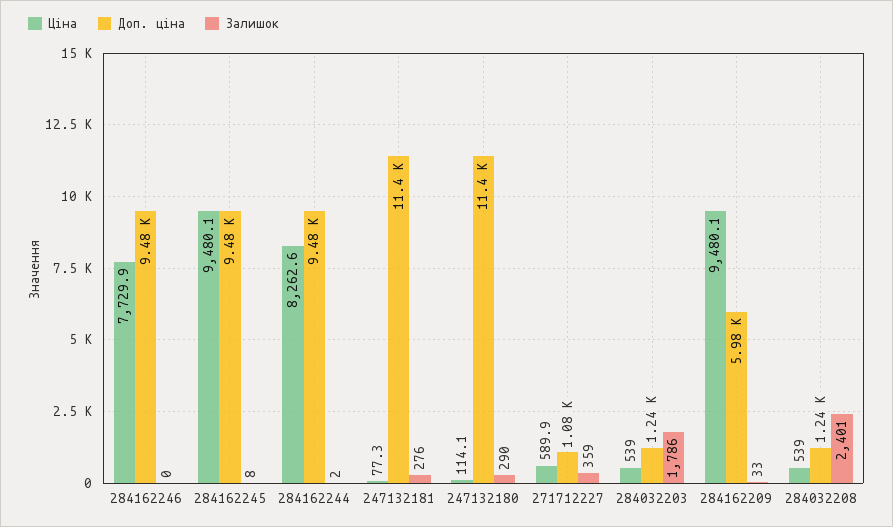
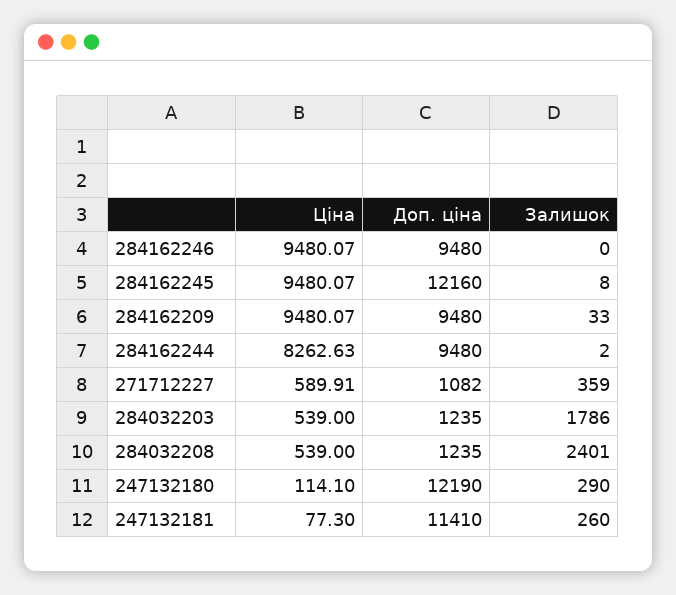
Ціна, 284162246: 7729.9 -> 9480.07
Доп. ціна, 284162245: 9480 -> 12160
Залишок, 247132181: 276 -> 260
Доп. ціна, 247132180: 11400 -> 12190
Доп. ціна, 284162209: 5980 -> 9480

